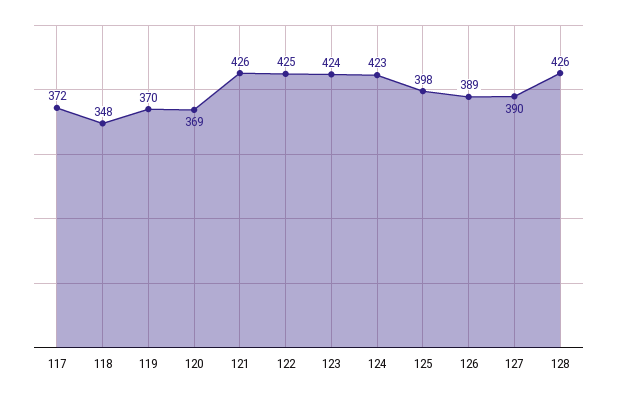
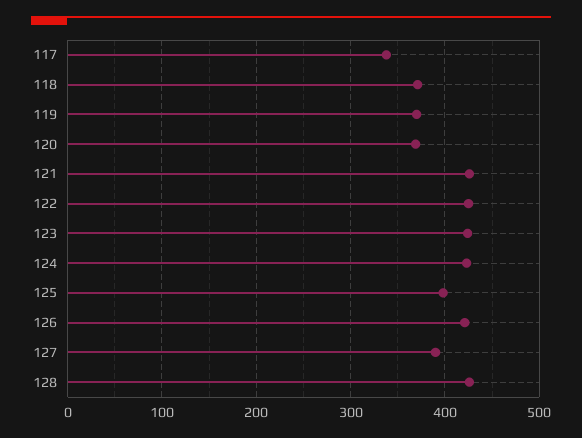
117: 372 -> 340
118: 348 -> 370
126: 389 -> 420

